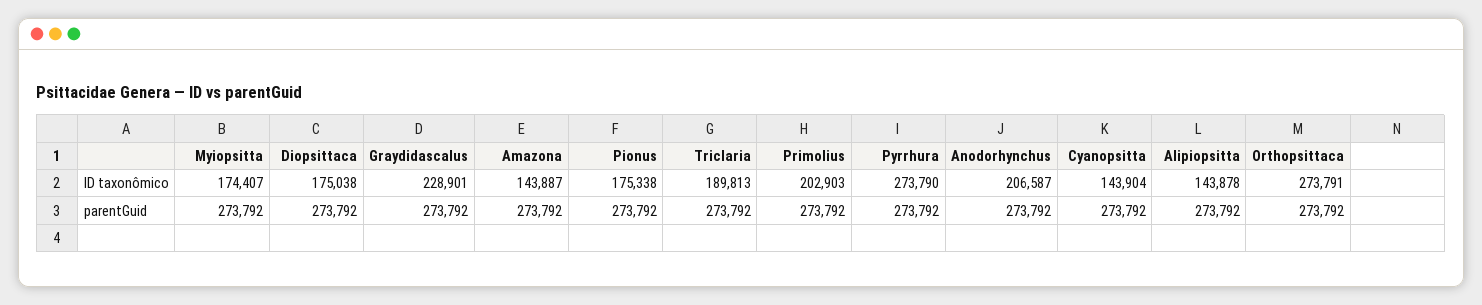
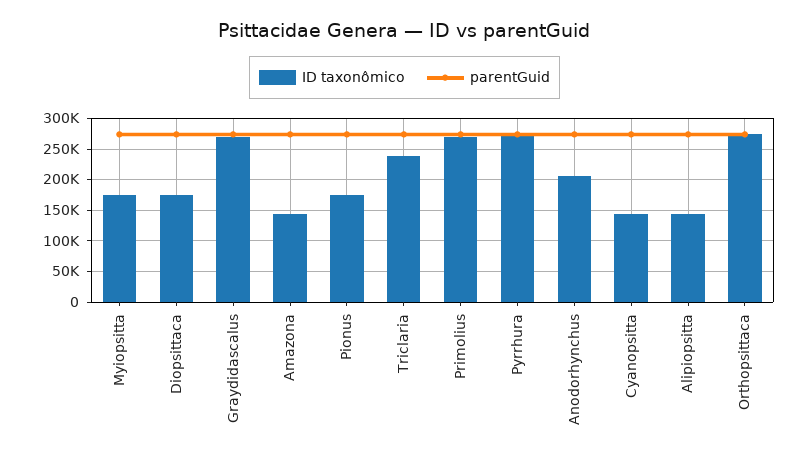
ID taxonômico, Graydidascalus: 228901 -> 270000
ID taxonômico, Triclaria: 189813 -> 240000
ID taxonômico, Primolius: 202903 -> 270000

